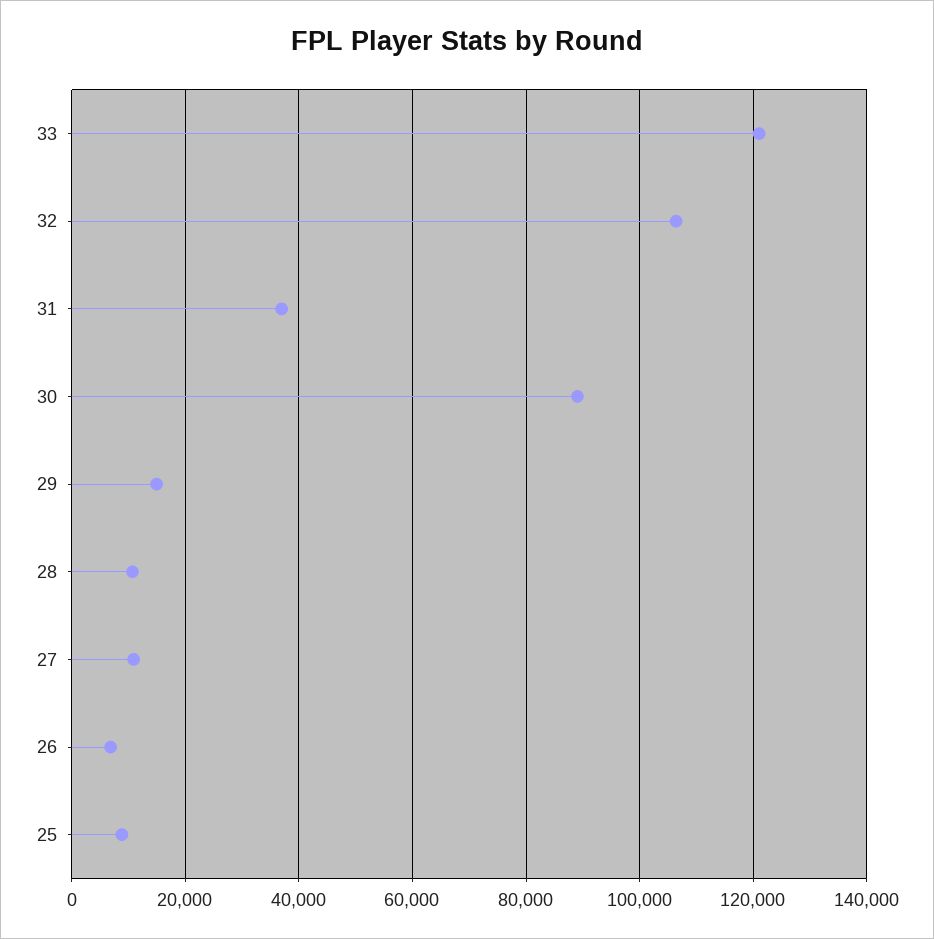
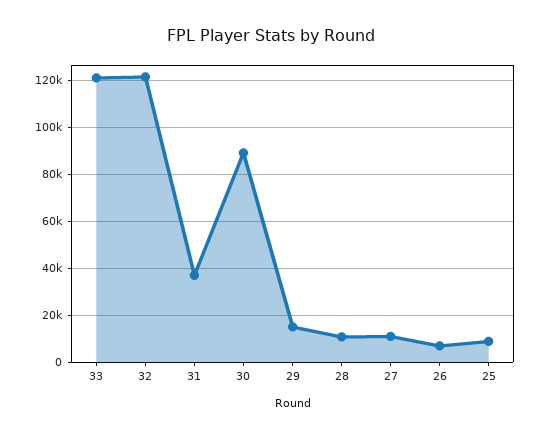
32: 106000 -> 120000

